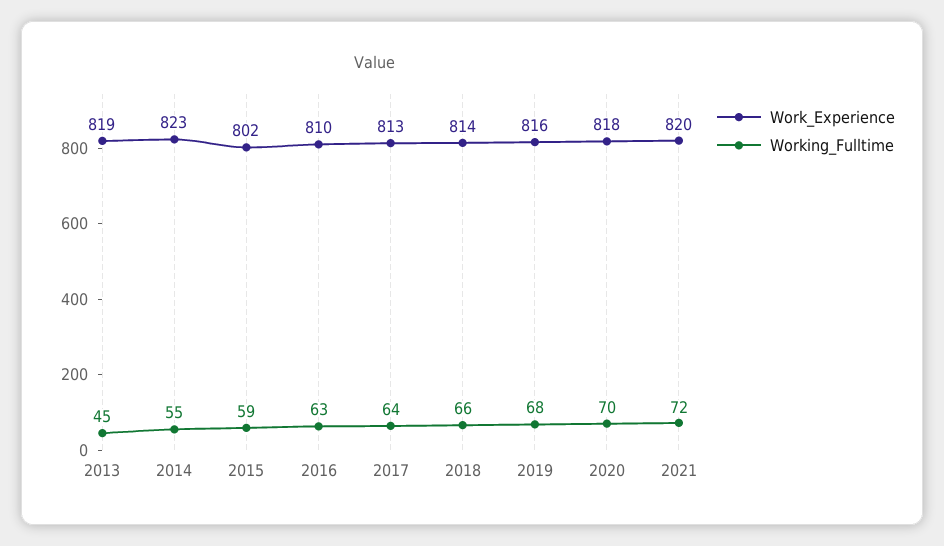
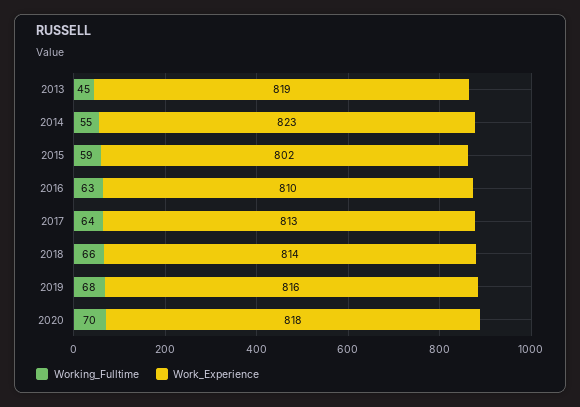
Work_Experience, 2021: 820 -> none
Working_Fulltime, 2021: 72 -> none

